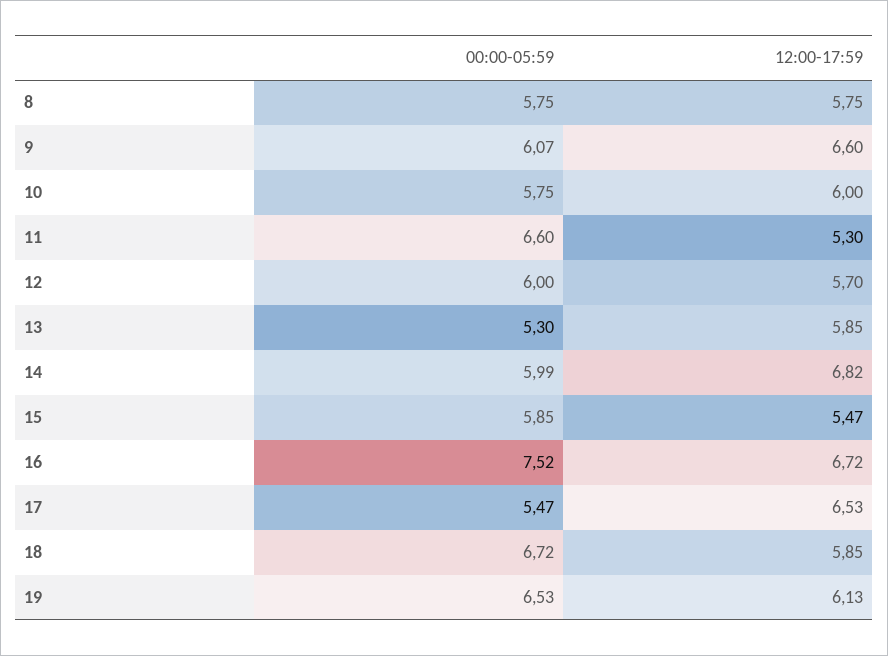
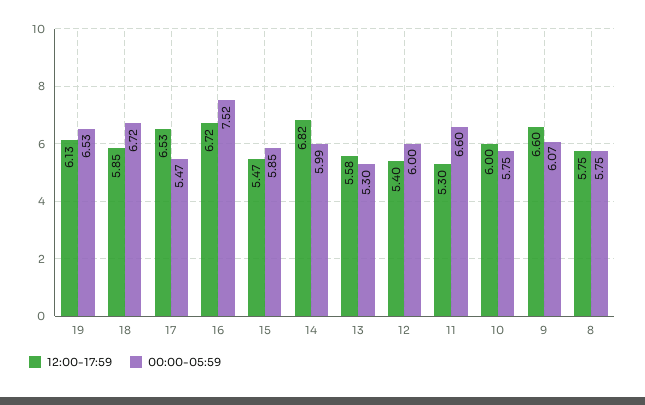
12:00-17:59, 12: 5.7 -> 5.4
12:00-17:59, 13: 5.85 -> 5.58

